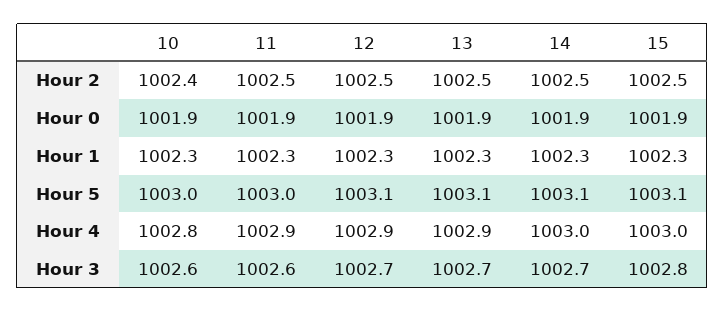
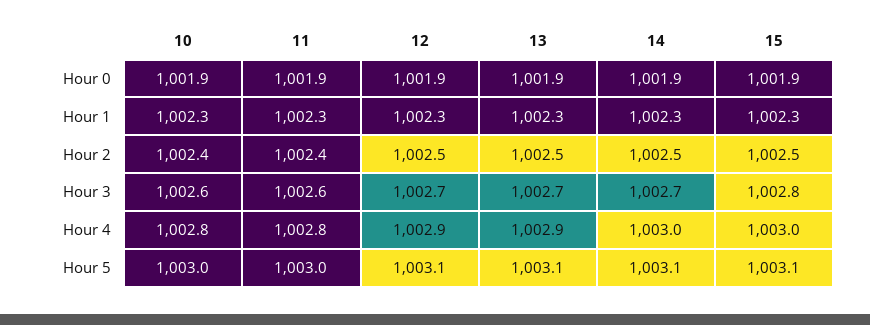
11, Hour 2: 1002.5 -> 1002.4
11, Hour 4: 1002.9 -> 1002.8

